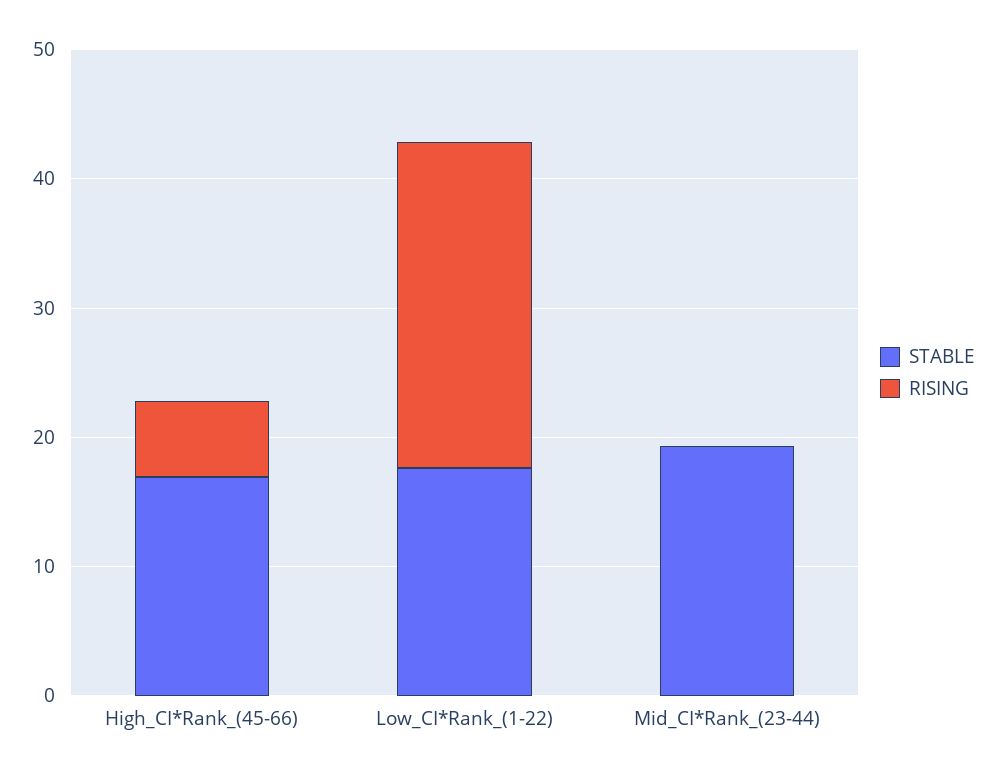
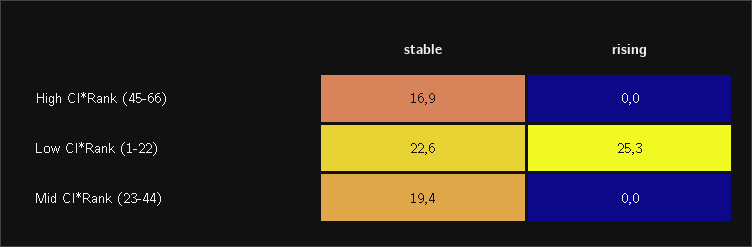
RISING, High_CI*Rank_(45-66): 6 -> 0
STABLE, Low_CI*Rank_(1-22): 18 -> 22.6

